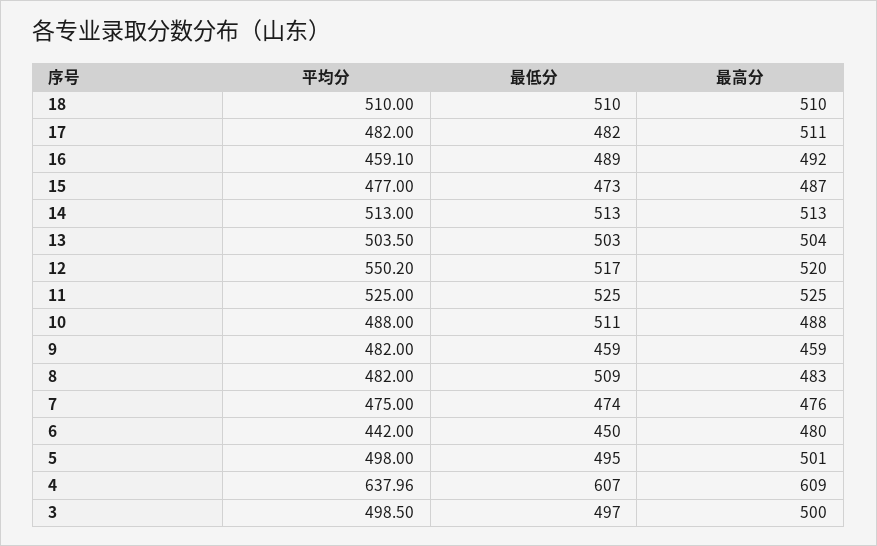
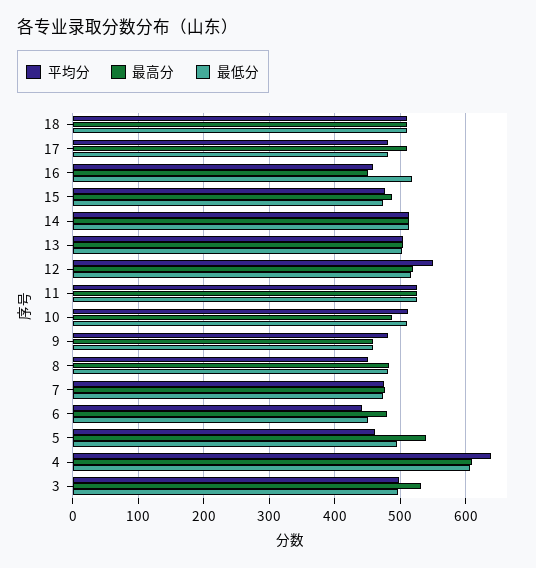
最低分, 16: 489 -> 520
最高分, 16: 492 -> 450
平均分, 10: 488 -> 510
平均分, 8: 482 -> 450
最低分, 8: 509 -> 480
平均分, 5: 498 -> 460
最高分, 5: 501 -> 540
最高分, 3: 500 -> 530

